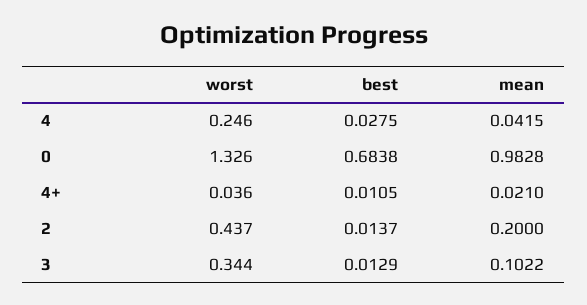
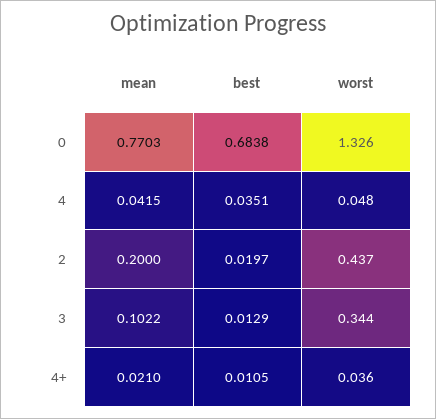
worst, 4: 0.246 -> 0.048
best, 4: 0.0275 -> 0.0351
mean, 0: 0.9828 -> 0.7703
best, 2: 0.0137 -> 0.0197

